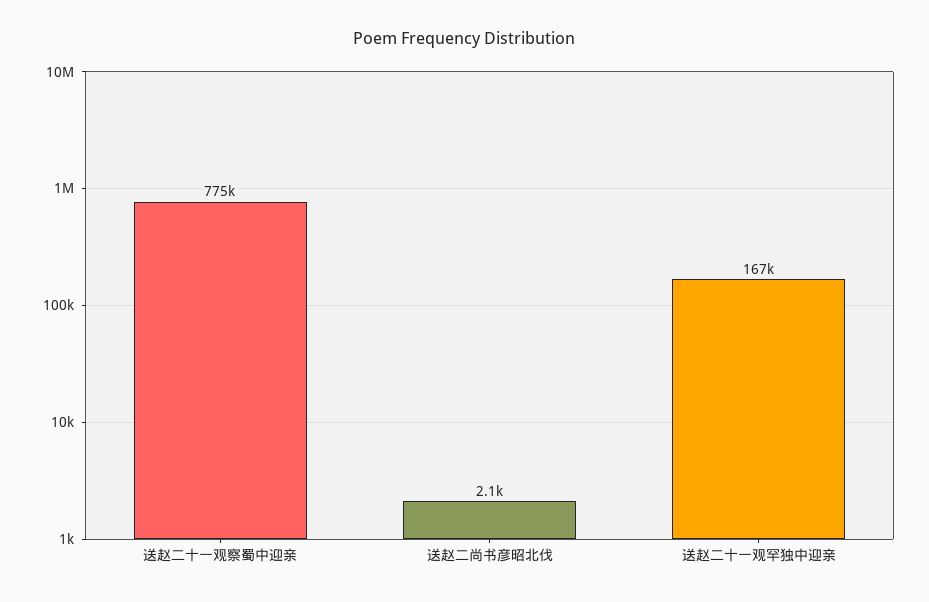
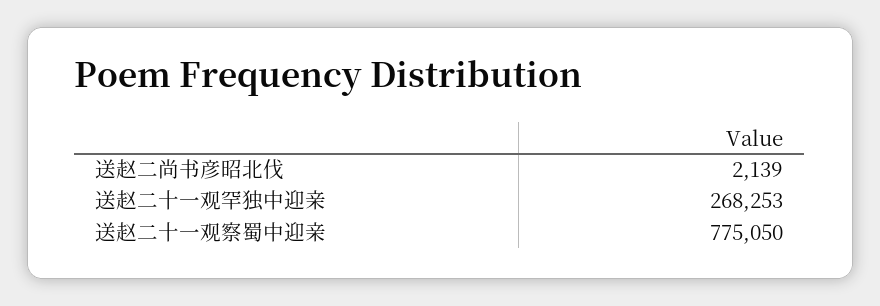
送赵二十一观罕独中迎亲: 167000 -> 268253

